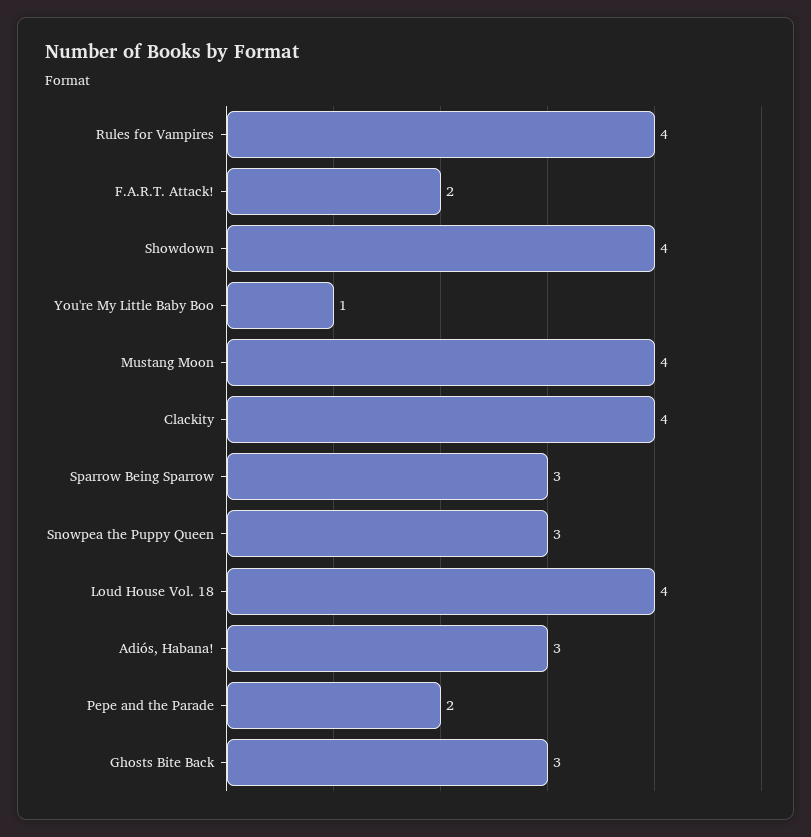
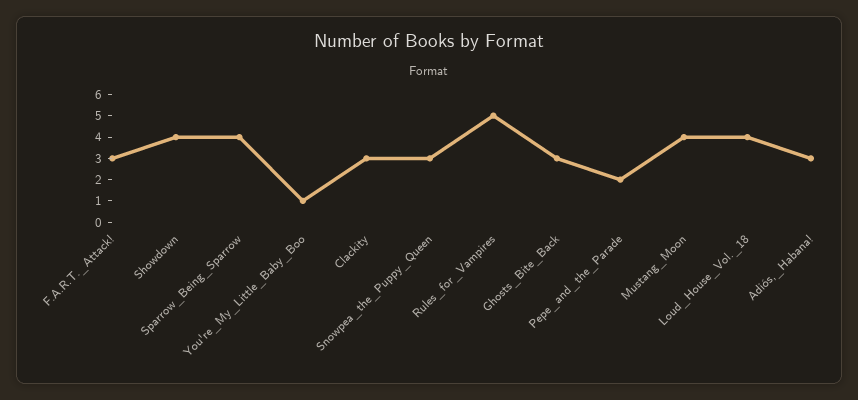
Rules for Vampires: 4 -> 5
F.A.R.T. Attack!: 2 -> 3
Clackity: 4 -> 3
Sparrow Being Sparrow: 3 -> 4

